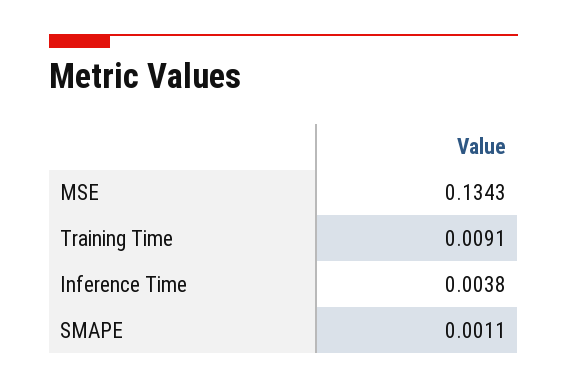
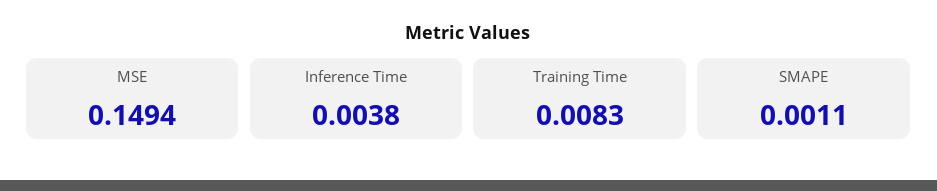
MSE: 0.1343 -> 0.1494
Training Time: 0.0091 -> 0.0083

